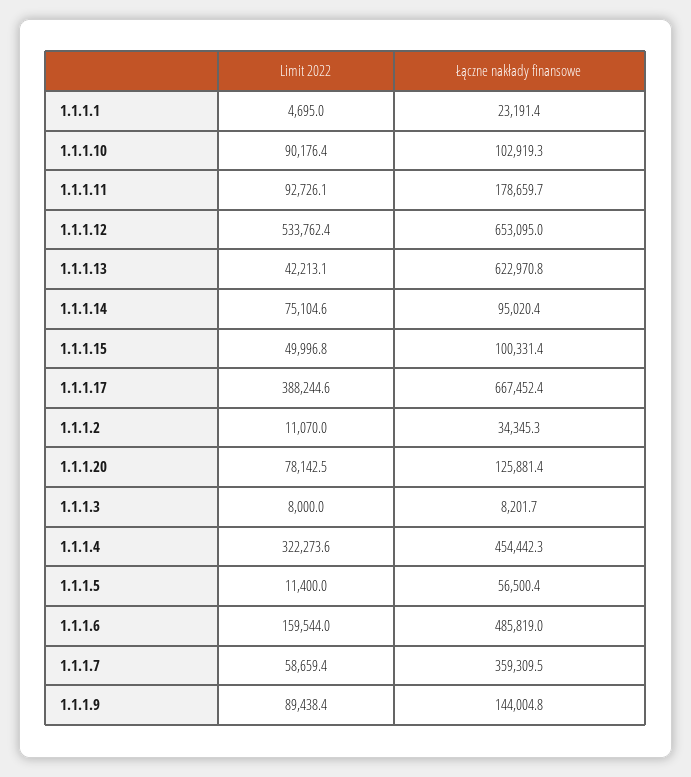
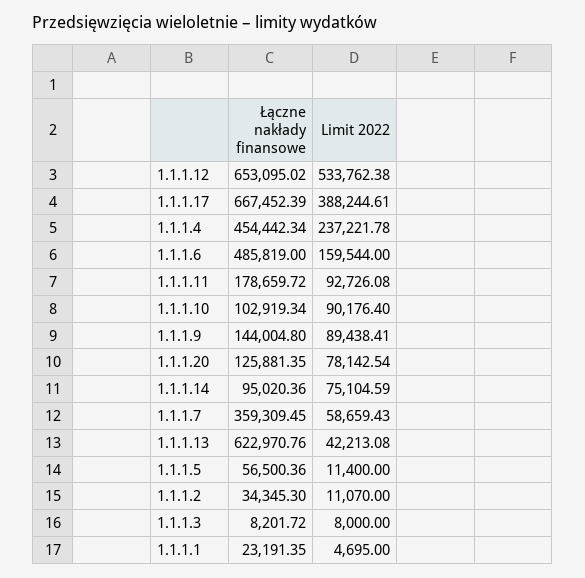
Limit 2022, 1.1.1.15: 49996.8 -> none
Łączne nakłady finansowe, 1.1.1.15: 100331.4 -> none
Limit 2022, 1.1.1.4: 322273.6 -> 237221.78

